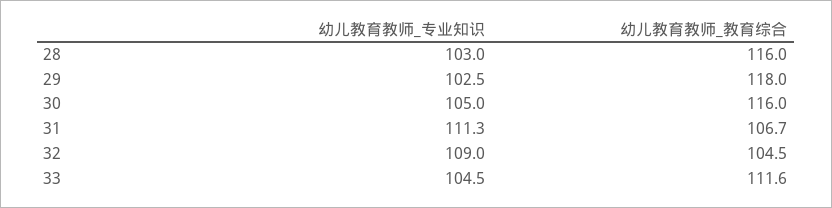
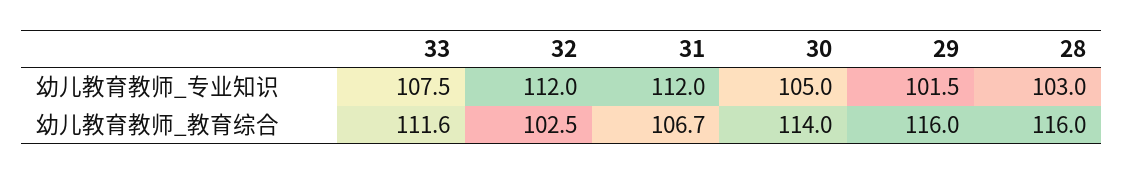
幼儿教育教师_专业知识, 29: 102.5 -> 101.5
幼儿教育教师_教育综合, 29: 118 -> 116
幼儿教育教师_教育综合, 30: 116 -> 114
幼儿教育教师_专业知识, 31: 111.3 -> 112
幼儿教育教师_专业知识, 32: 109 -> 112
幼儿教育教师_教育综合, 32: 104.5 -> 102.5
幼儿教育教师_专业知识, 33: 104.5 -> 107.5

